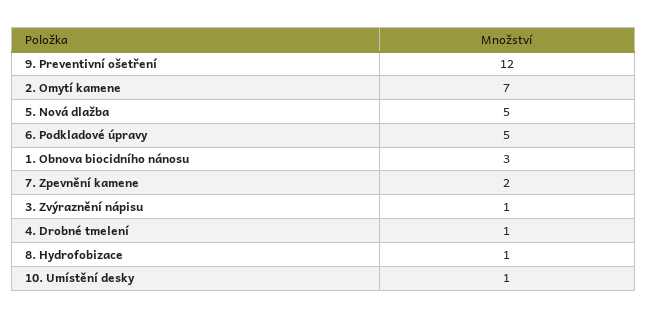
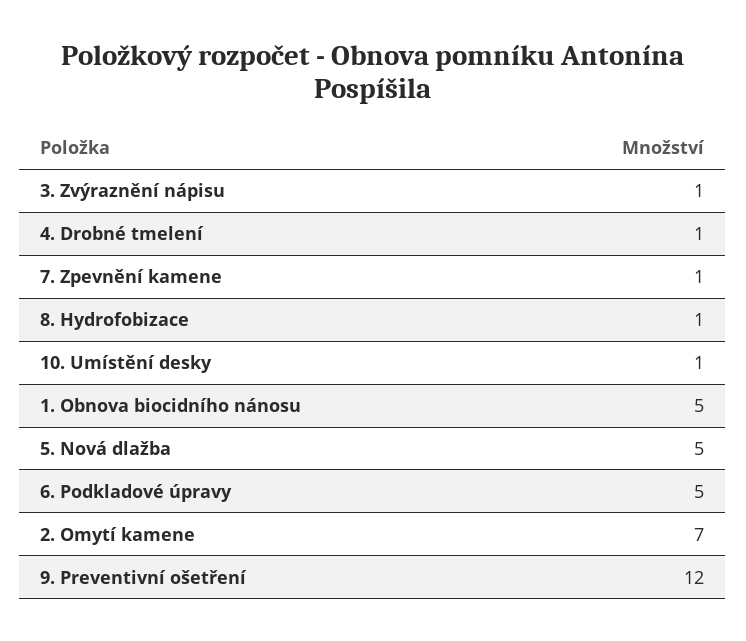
1. Obnova biocidního nánosu: 3 -> 5
7. Zpevnění kamene: 2 -> 1

